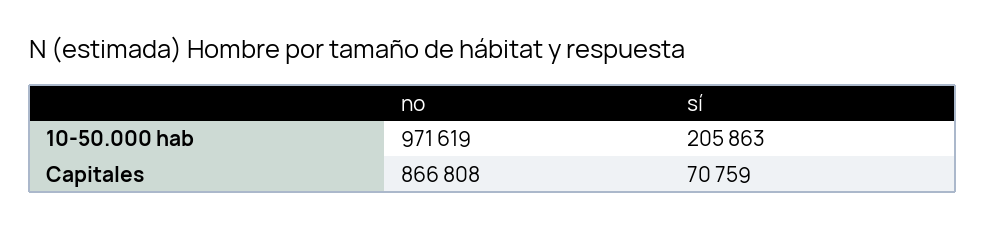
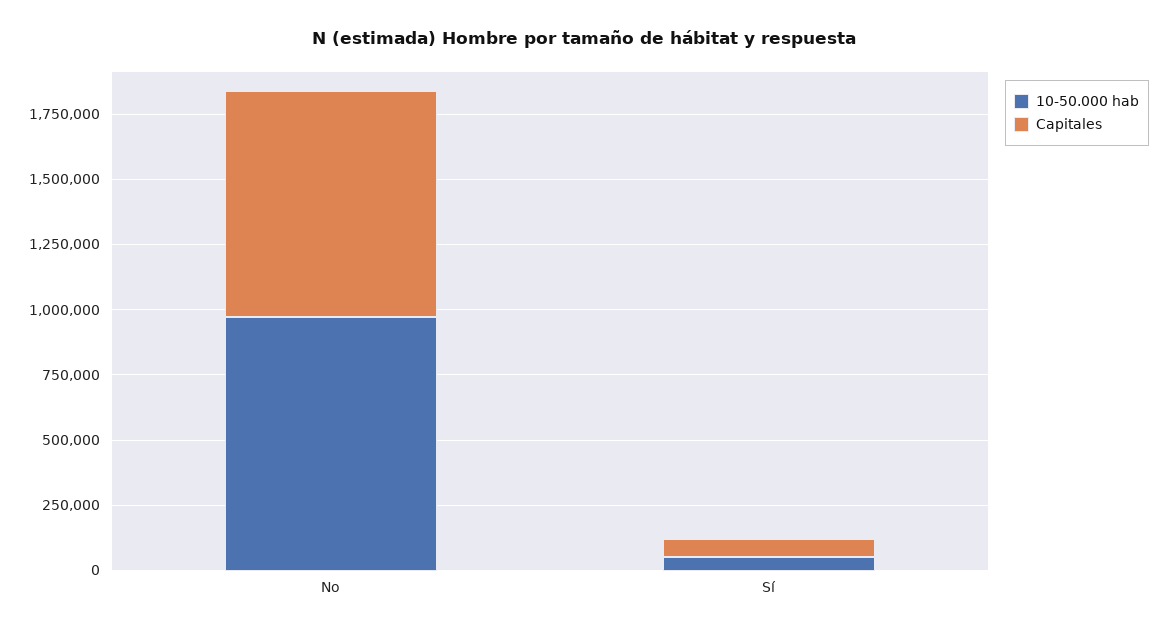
10-50.000 hab, sí: 205863 -> 50000

